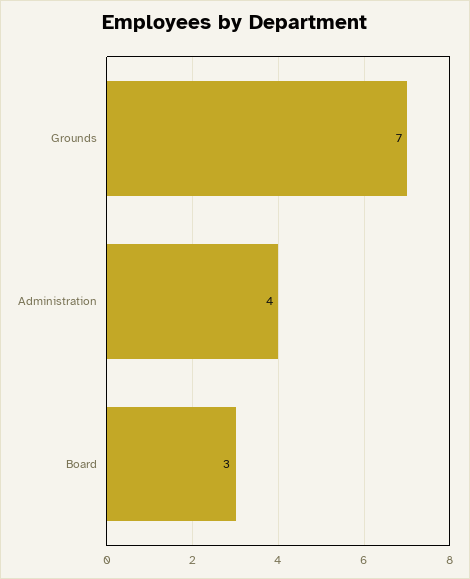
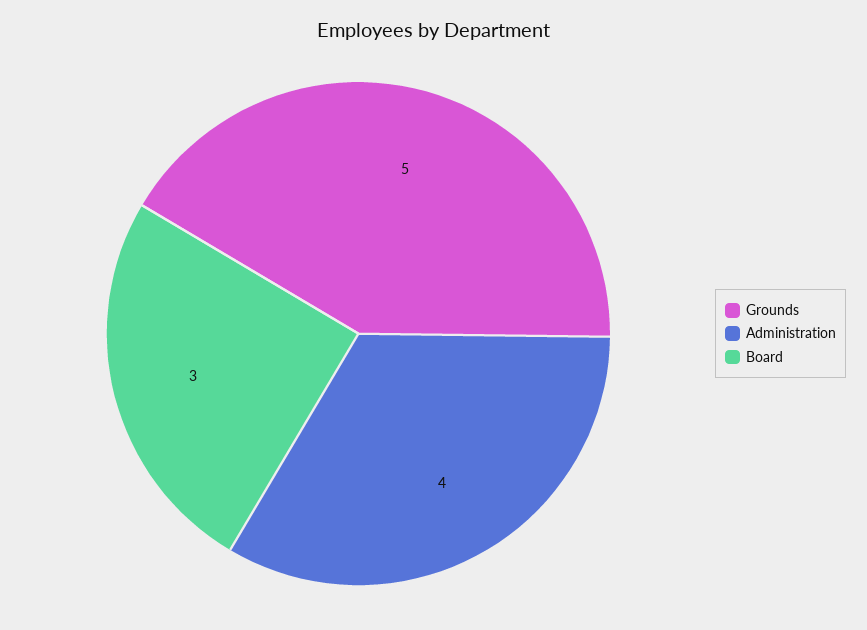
Grounds: 7 -> 5

